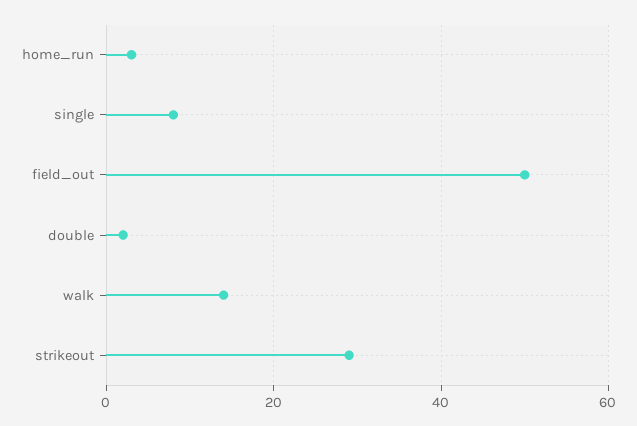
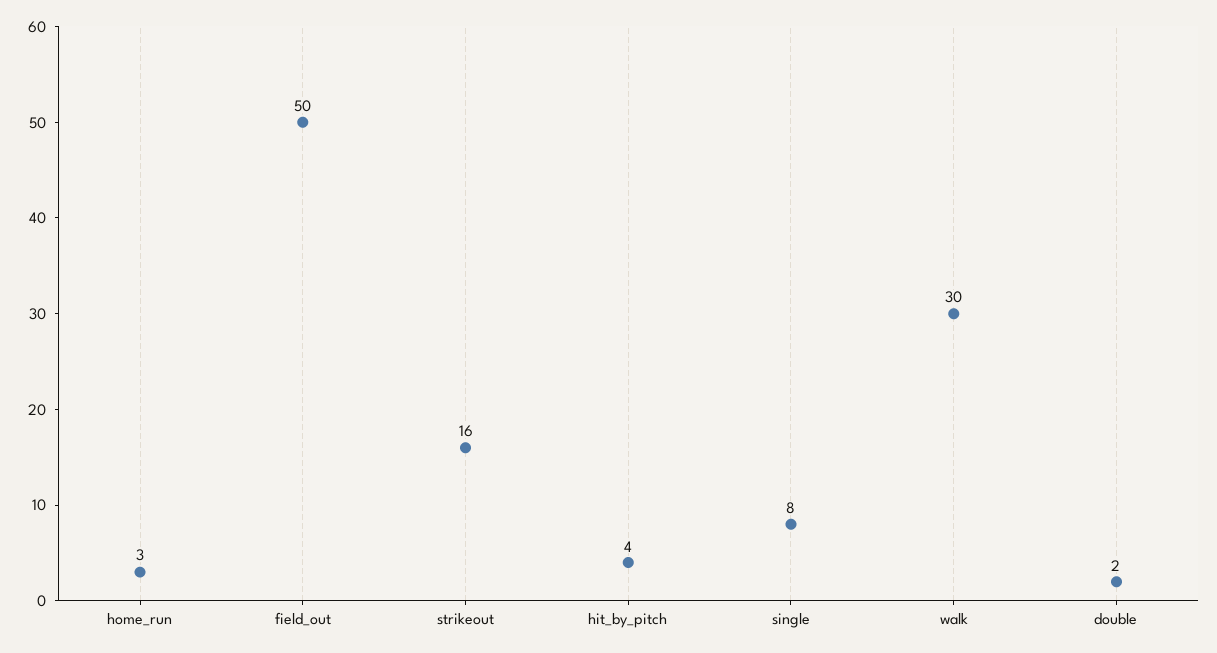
walk: 15 -> 30
strikeout: 30 -> 16
hit_by_pitch: none -> 4

